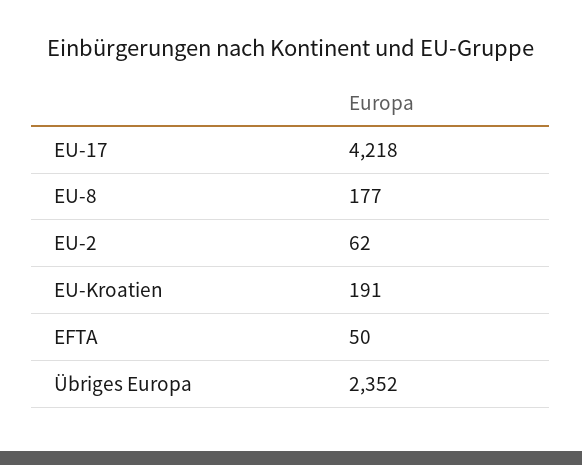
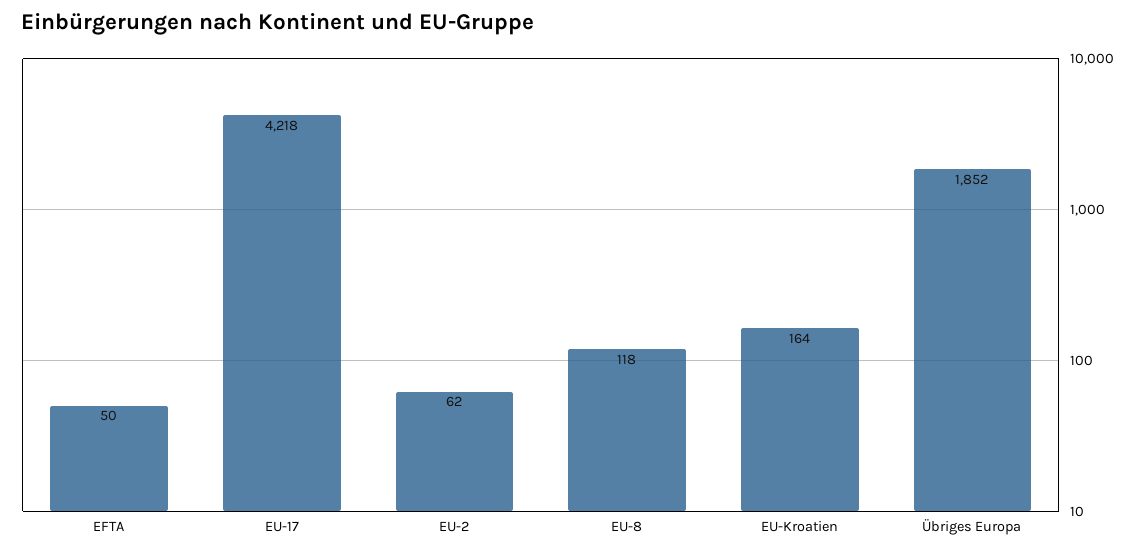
EU-8: 177 -> 118
EU-Kroatien: 191 -> 164
Übriges Europa: 2352 -> 1852

